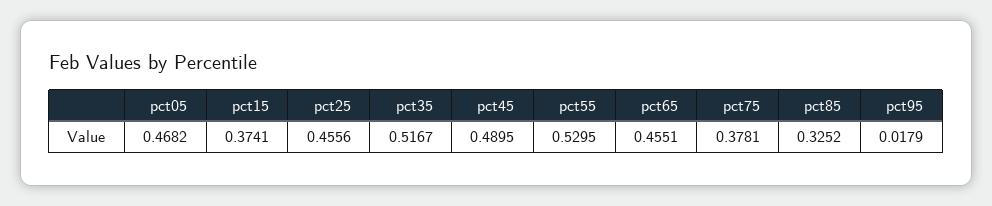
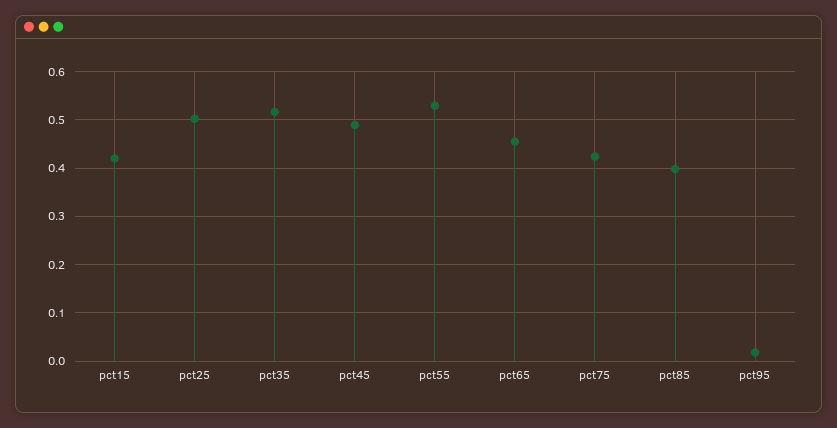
pct05: 0.4682 -> none
pct15: 0.3741 -> 0.42
pct25: 0.4556 -> 0.5
pct75: 0.3781 -> 0.42
pct85: 0.3252 -> 0.4

